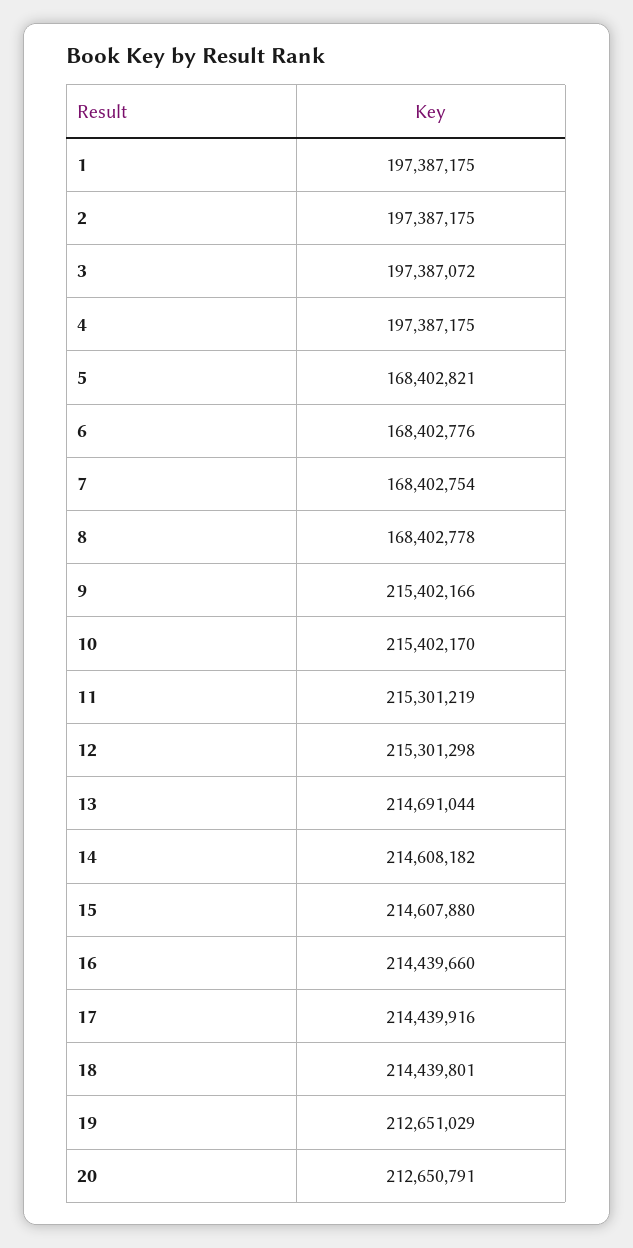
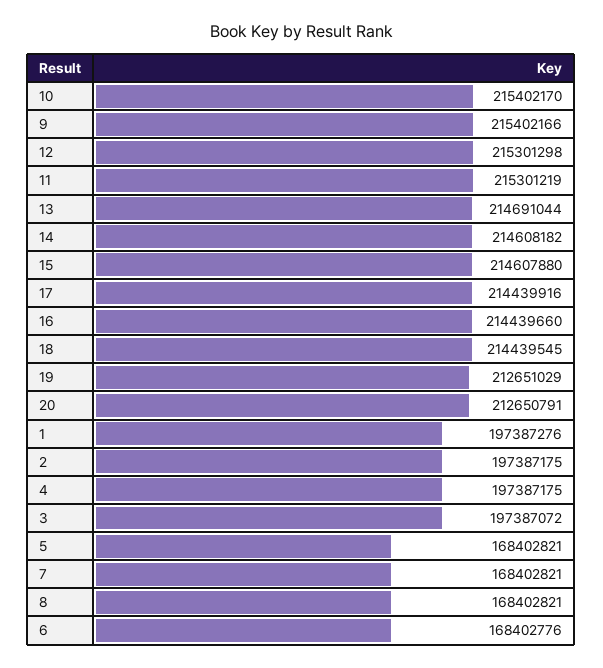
1: 197387175 -> 197387276
7: 168402754 -> 168402821
8: 168402778 -> 168402821
18: 214439801 -> 214439545

